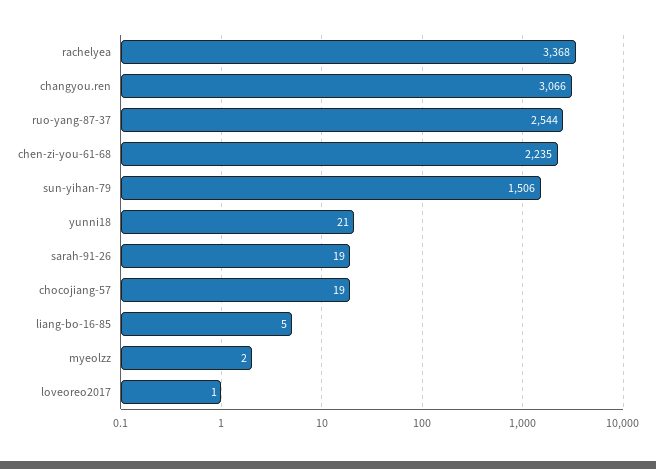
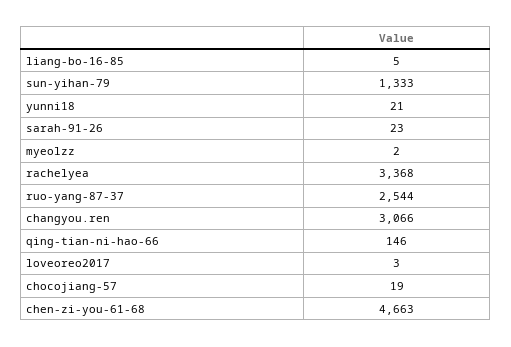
chen-zi-you-61-68: 2235 -> 4663
sun-yihan-79: 1506 -> 1333
sarah-91-26: 19 -> 23
loveoreo2017: 1 -> 3
qing-tian-ni-hao-66: none -> 146

